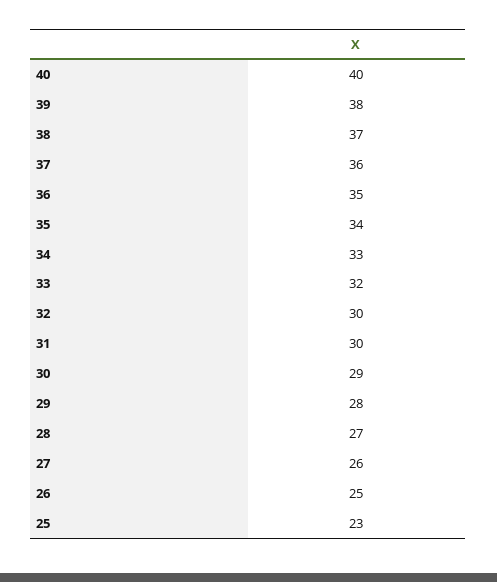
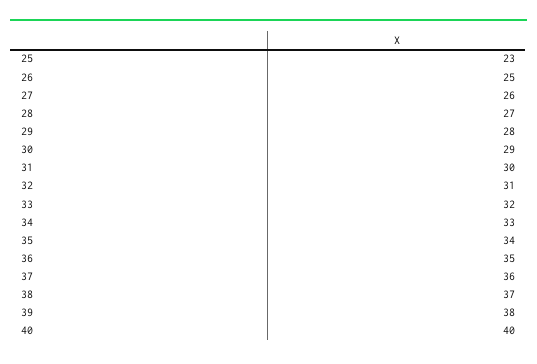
32: 30 -> 31

